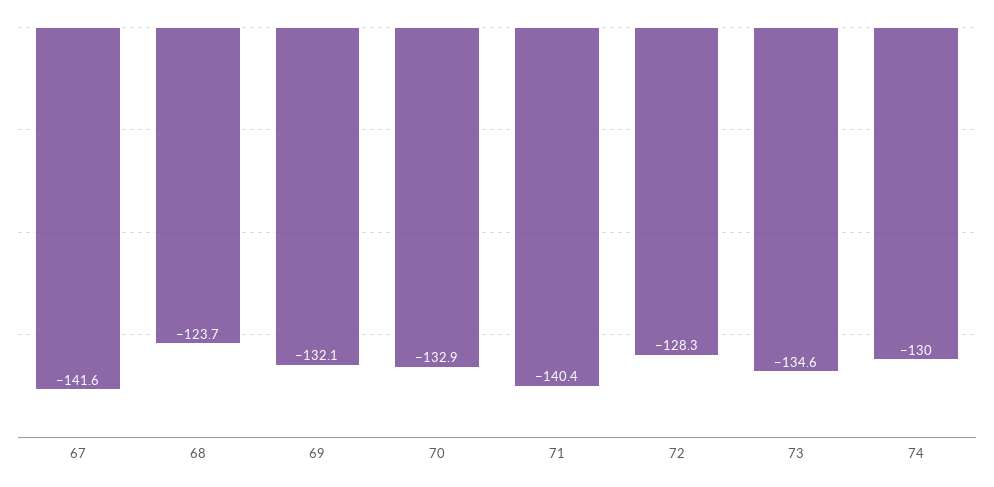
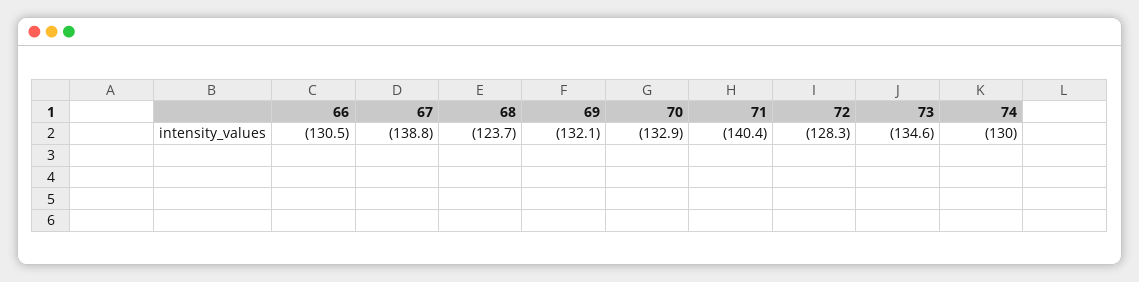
67: -141.6 -> -138.8
66: none -> -130.5

